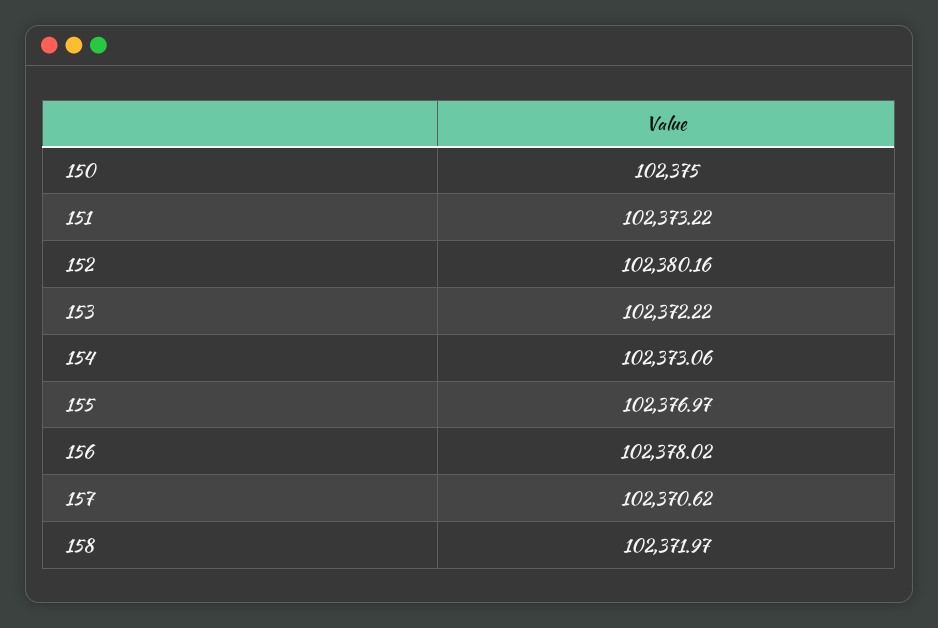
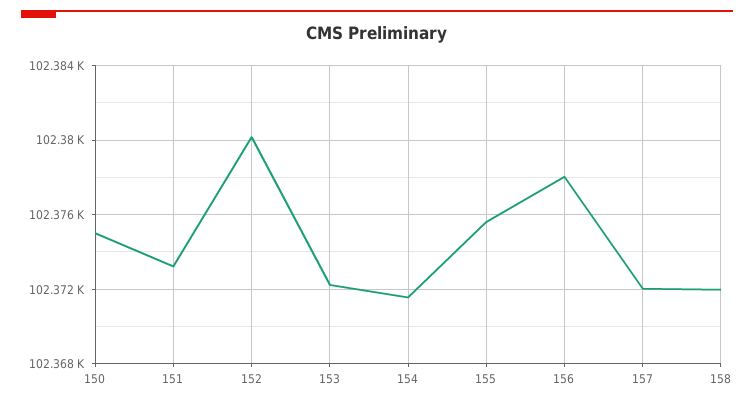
154: 102373.06 -> 102371.5
155: 102376.97 -> 102375.5
157: 102370.62 -> 102372

